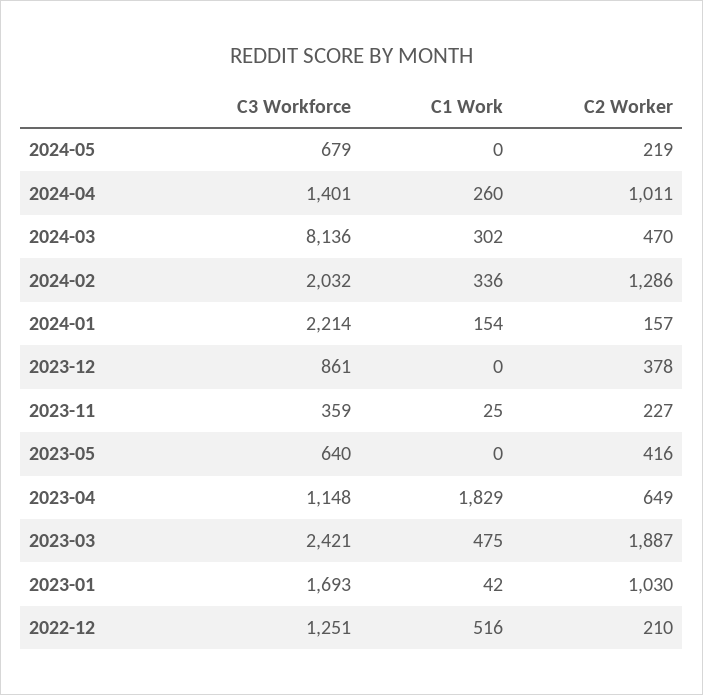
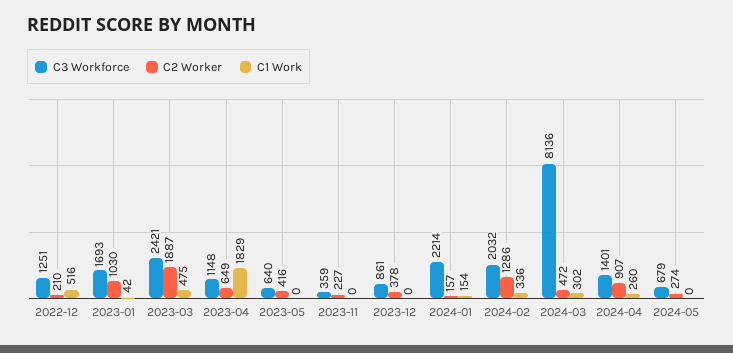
C2 Worker, 2024-05: 219 -> 274
C2 Worker, 2024-04: 1011 -> 907
C2 Worker, 2024-03: 470 -> 472
C1 Work, 2023-11: 25 -> 0

